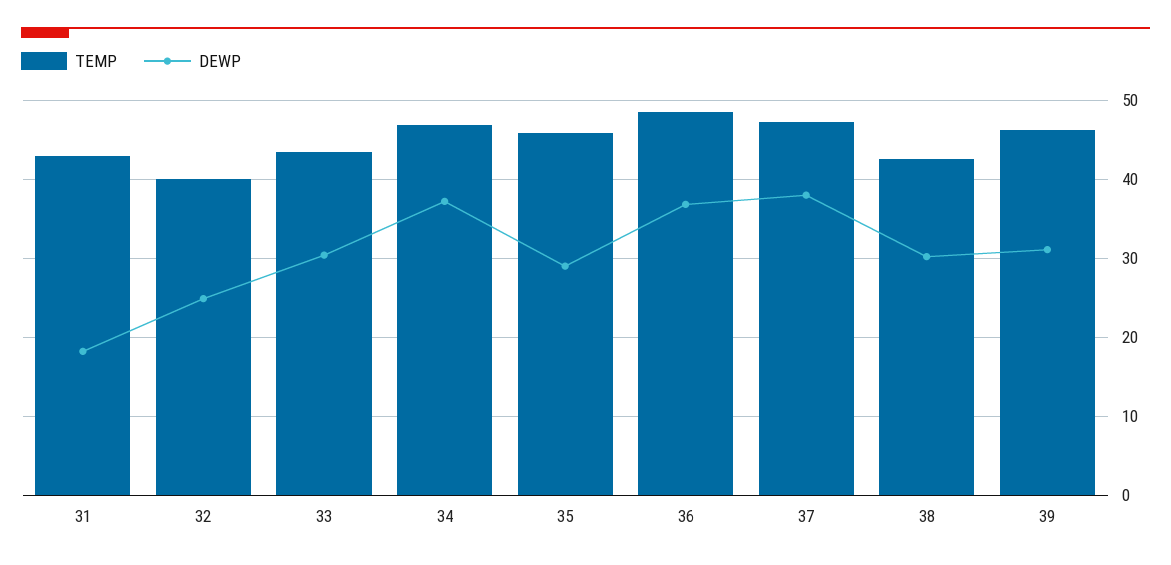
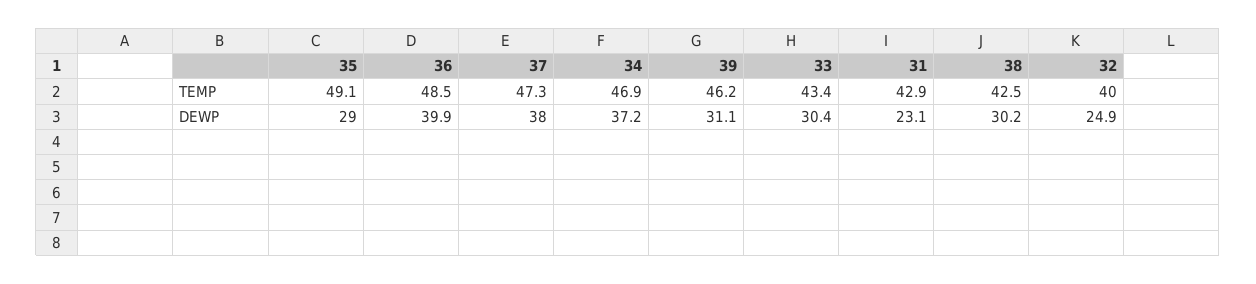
DEWP, 31: 18 -> 23.1
TEMP, 35: 46 -> 49.1
DEWP, 36: 37 -> 39.9

